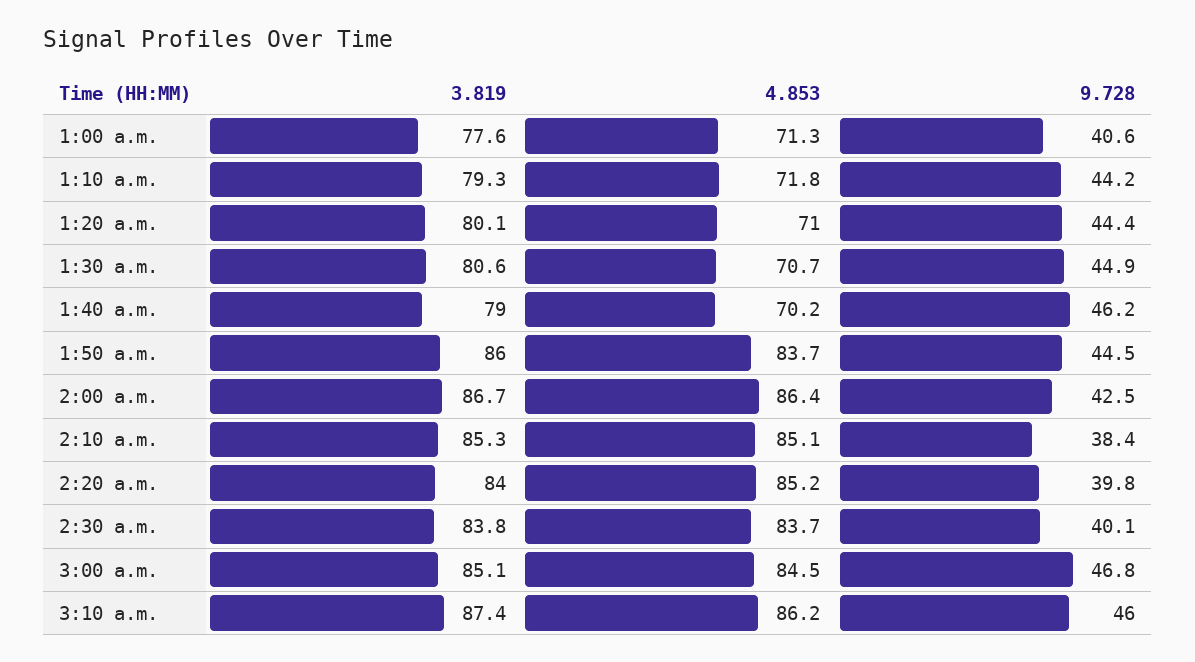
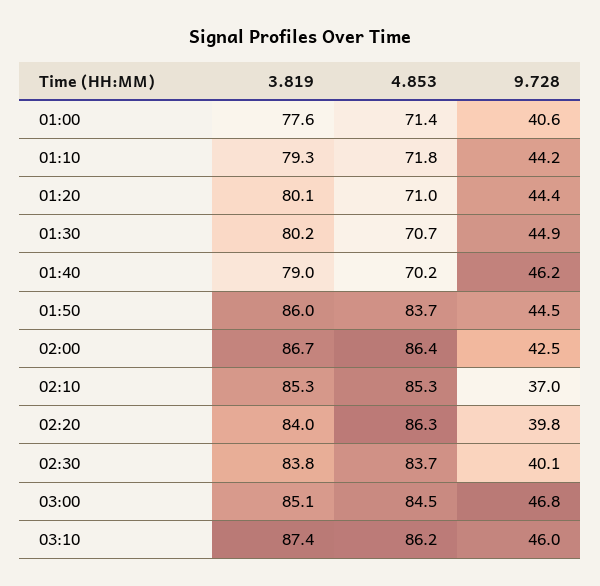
4.853, 1:00 a.m.: 71.3 -> 71.4
3.819, 1:30 a.m.: 80.6 -> 80.2
4.853, 2:10 a.m.: 85.1 -> 85.3
9.728, 2:10 a.m.: 38.4 -> 37
4.853, 2:20 a.m.: 85.2 -> 86.3

